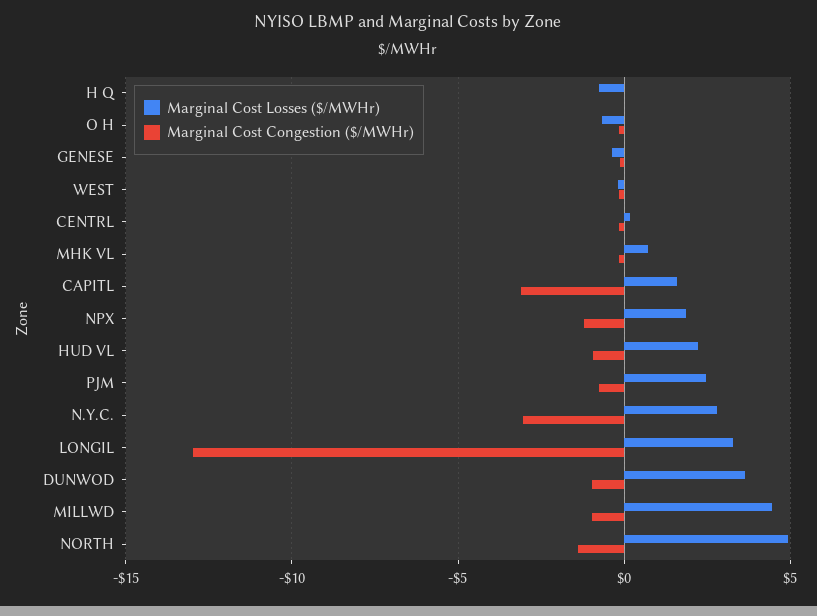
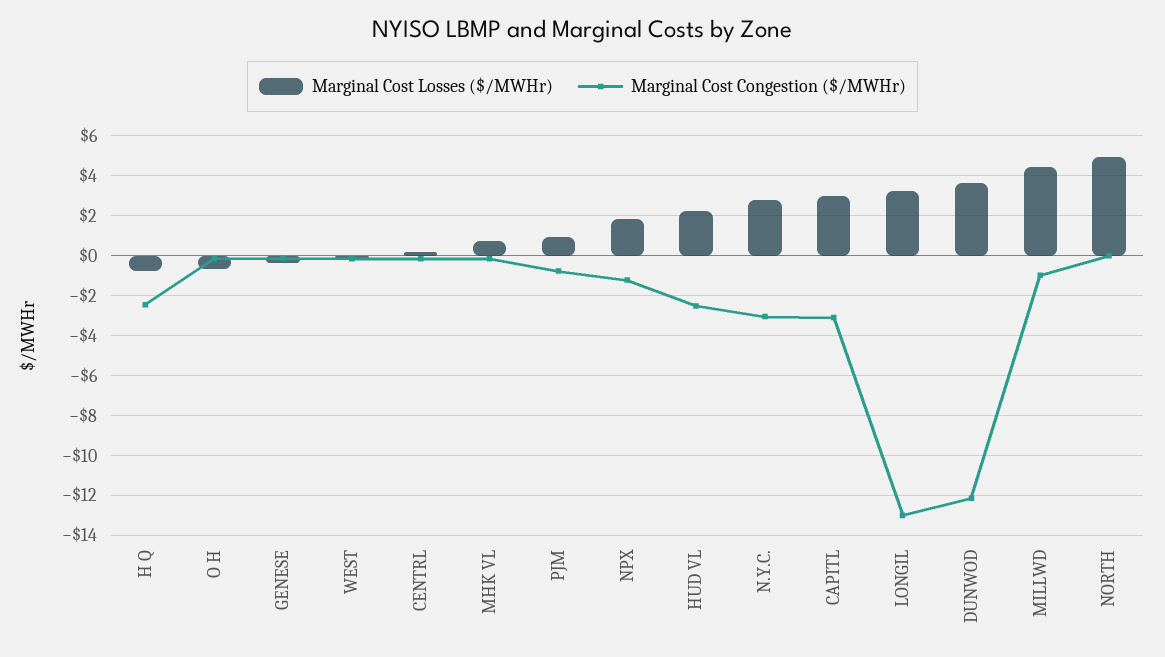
Marginal Cost Congestion ($/MWHr), H Q: 0 -> -2.5
Marginal Cost Losses ($/MWHr), CAPITL: 1.5 -> 3
Marginal Cost Congestion ($/MWHr), HUD VL: -1 -> -2.5
Marginal Cost Losses ($/MWHr), PJM: 2.5 -> 1
Marginal Cost Congestion ($/MWHr), DUNWOD: -1 -> -12
Marginal Cost Congestion ($/MWHr), NORTH: -1.5 -> 0

